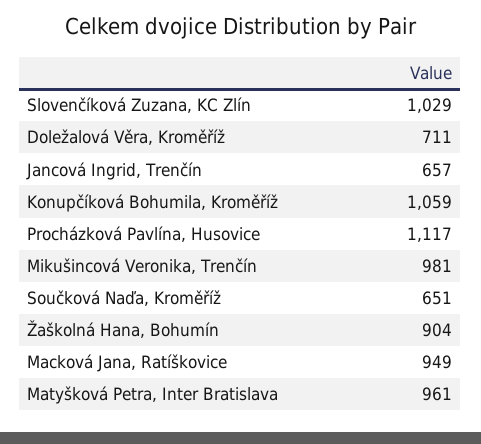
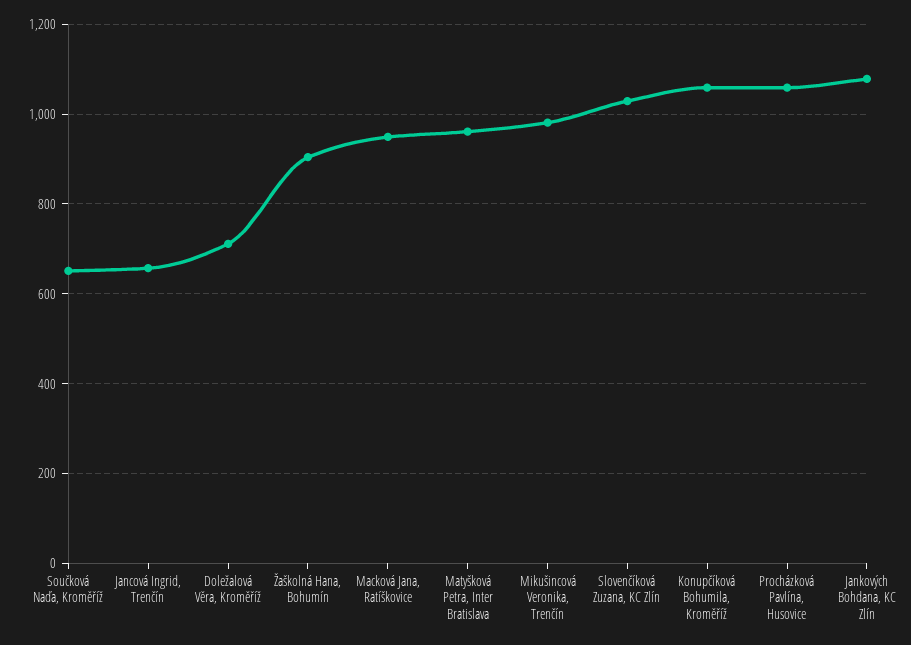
Procházková Pavlína, Husovice: 1117 -> 1060
Jankových Bohdana, KC Zlín: none -> 1080

